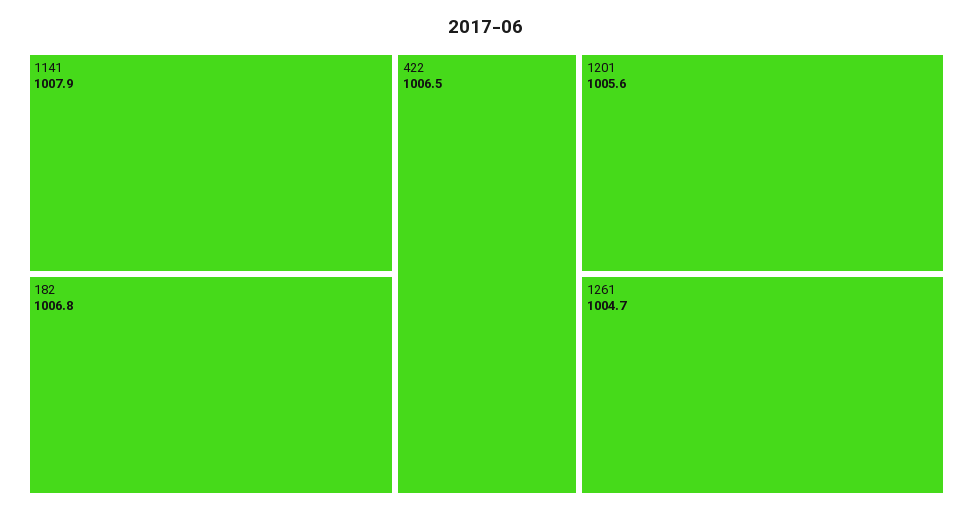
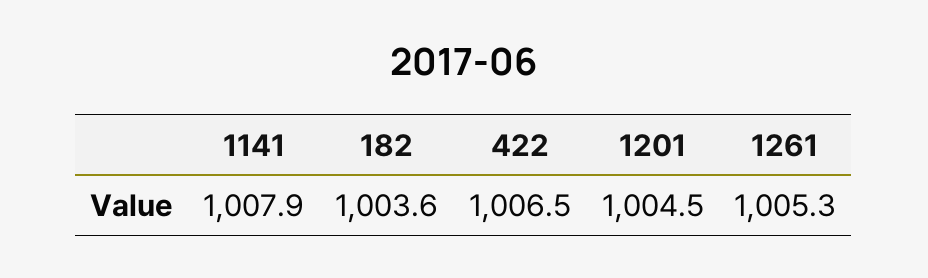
182: 1006.8 -> 1003.6
1201: 1005.6 -> 1004.5
1261: 1004.7 -> 1005.3

